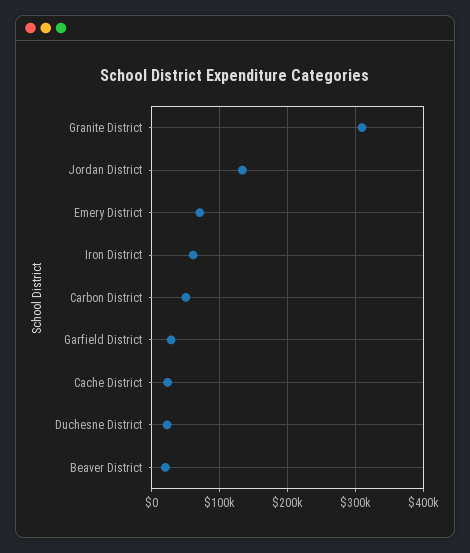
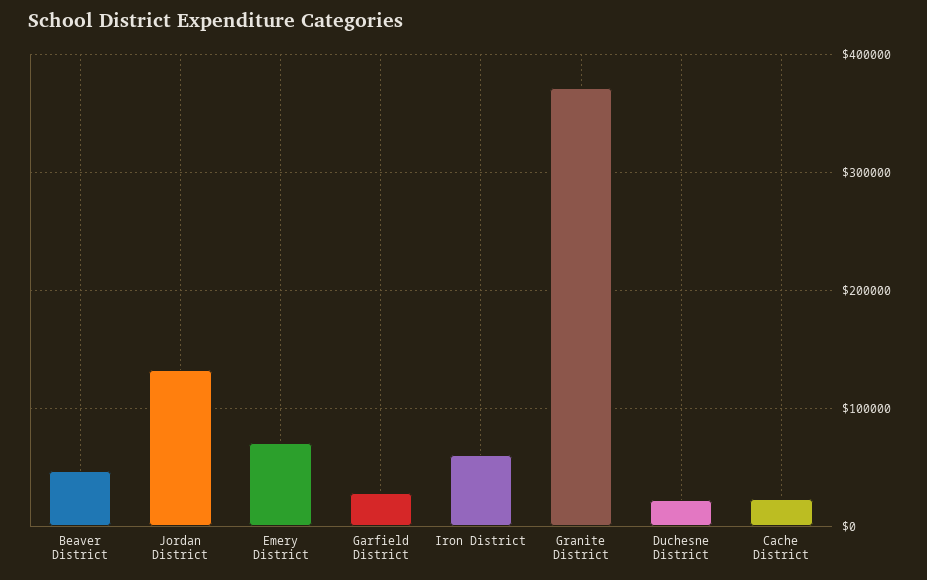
Granite District: 310000 -> 370000
Carbon District: 50000 -> none
Beaver District: 20000 -> 50000

